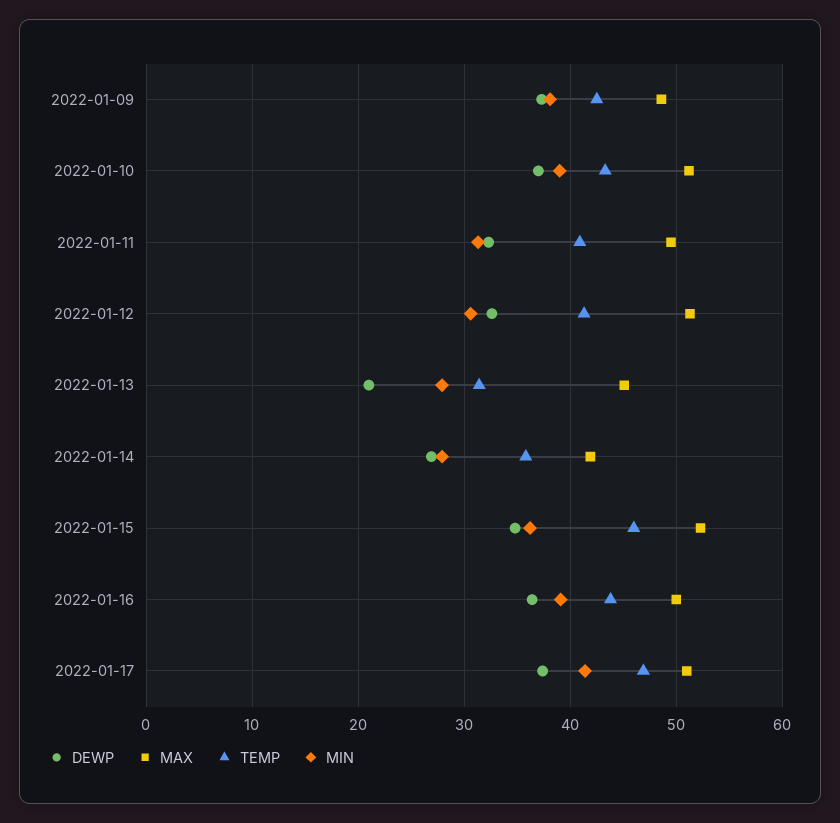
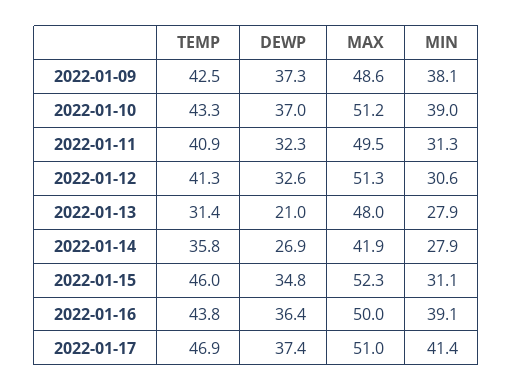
MAX, 2022-01-13: 45 -> 48
MIN, 2022-01-15: 36 -> 31.1

